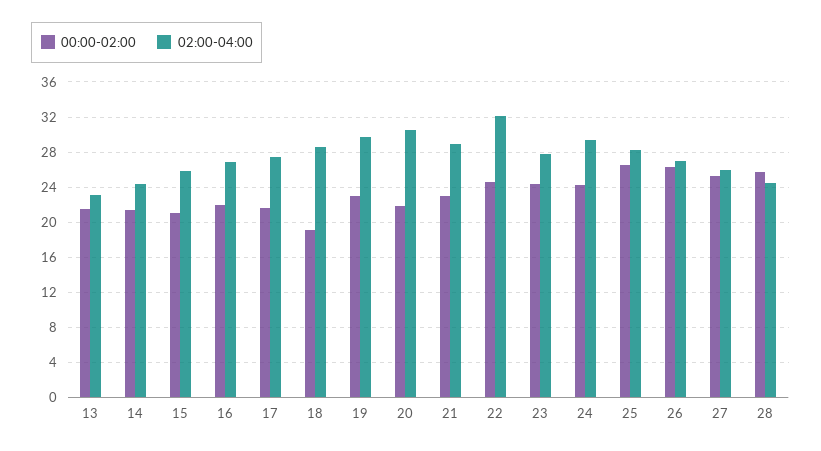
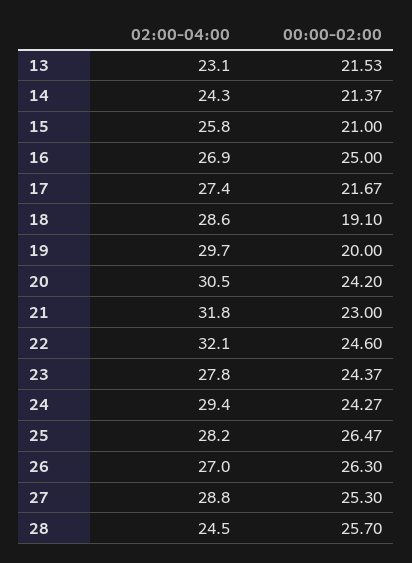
00:00-02:00, 16: 22 -> 25
00:00-02:00, 19: 23 -> 20
00:00-02:00, 20: 22 -> 24.2
02:00-04:00, 21: 29 -> 31.8
02:00-04:00, 27: 26 -> 28.8

